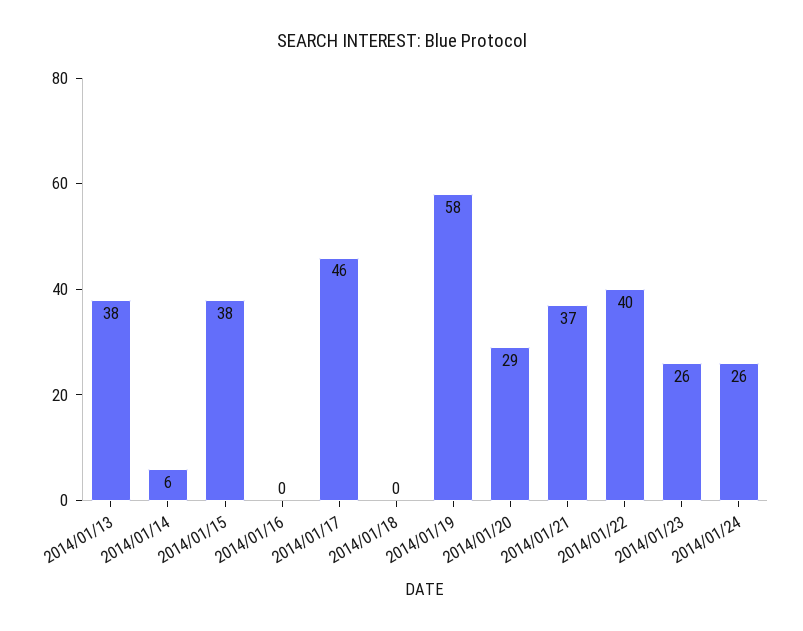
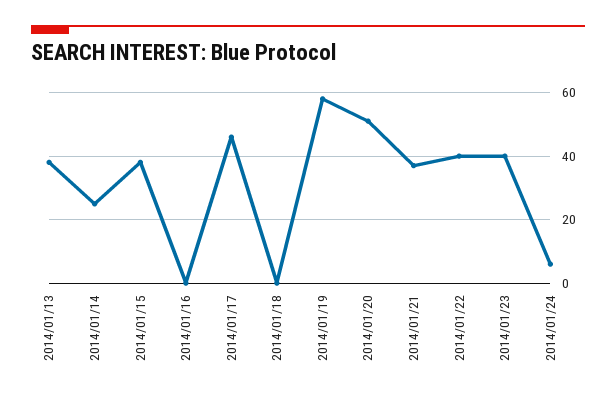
2014/01/14: 6 -> 25
2014/01/20: 29 -> 50
2014/01/23: 26 -> 40
2014/01/24: 26 -> 5

